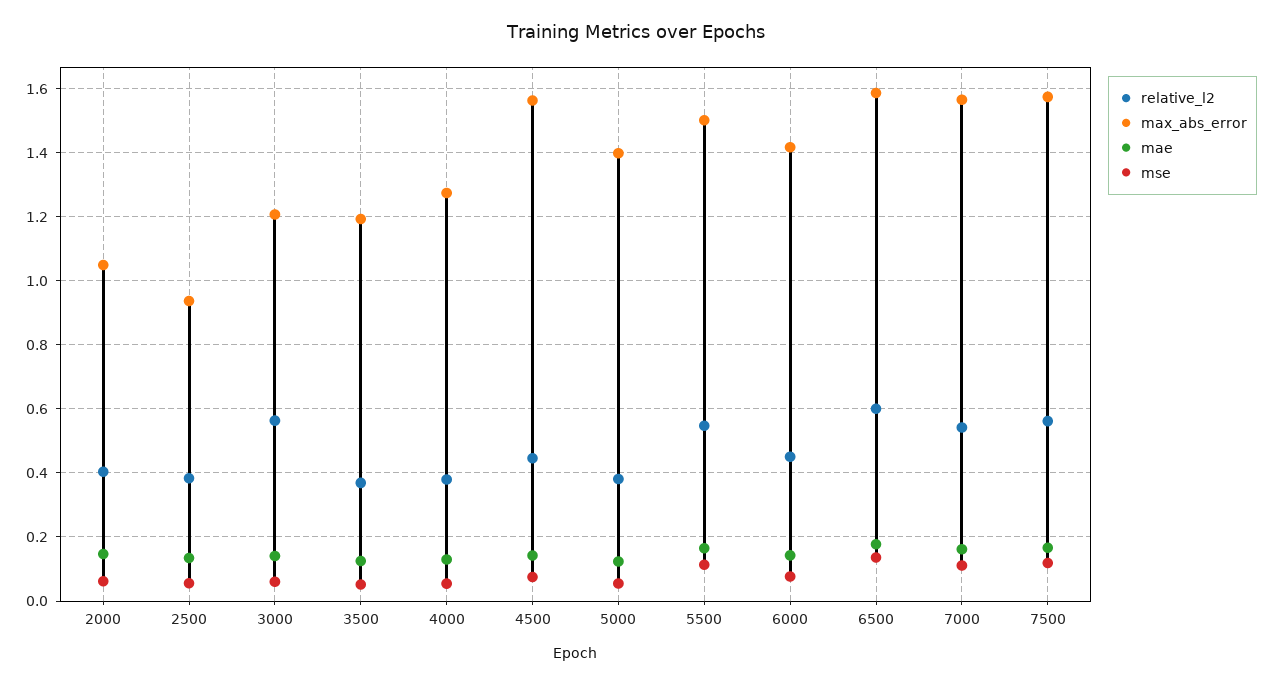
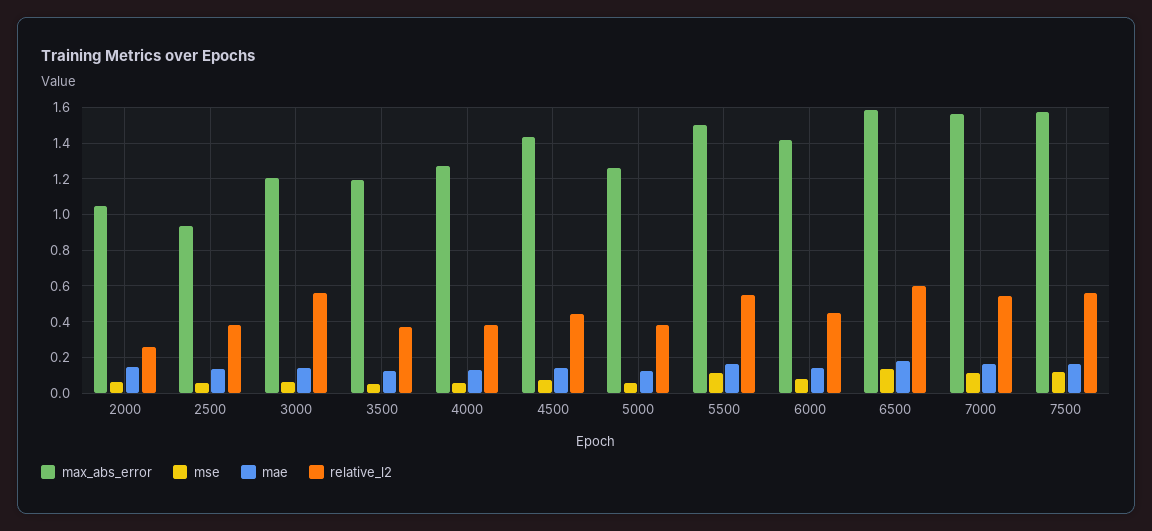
relative_l2, 2000: 0.4 -> 0.25
max_abs_error, 4500: 1.56 -> 1.45
max_abs_error, 5000: 1.4 -> 1.25

